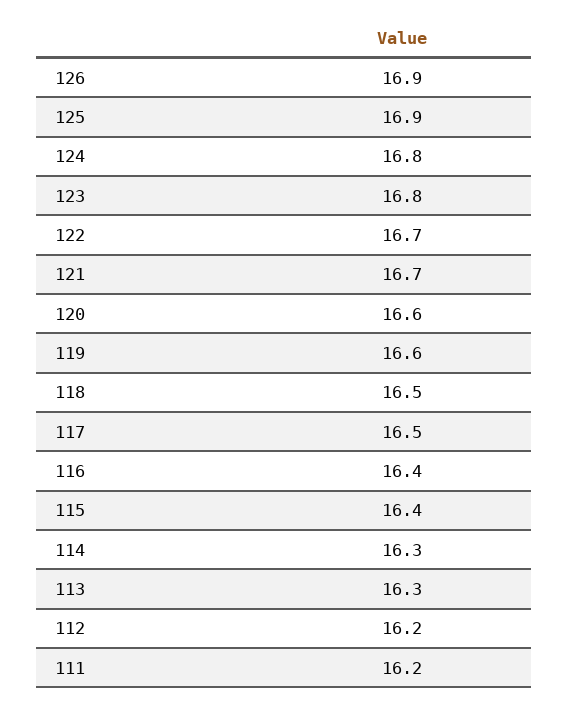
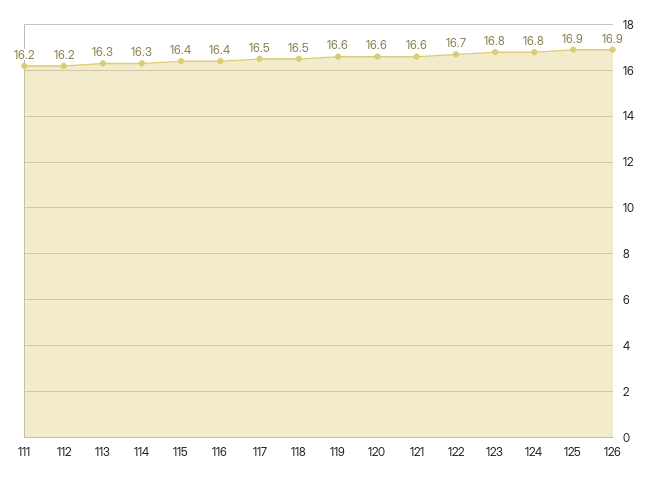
121: 16.7 -> 16.6

